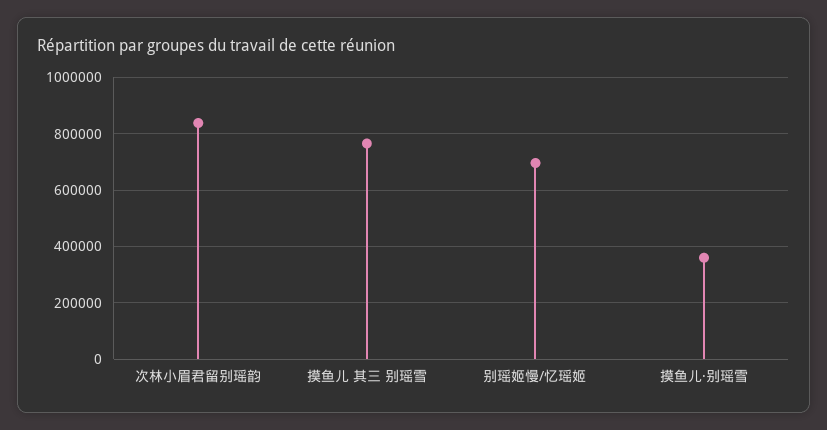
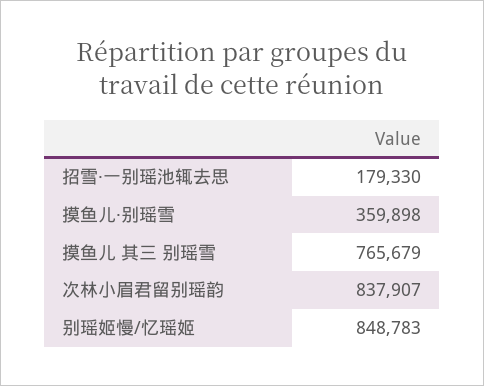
别瑶姬慢/忆瑶姬: 700000 -> 848783
招雪·一别瑶池辄去思: none -> 179330

